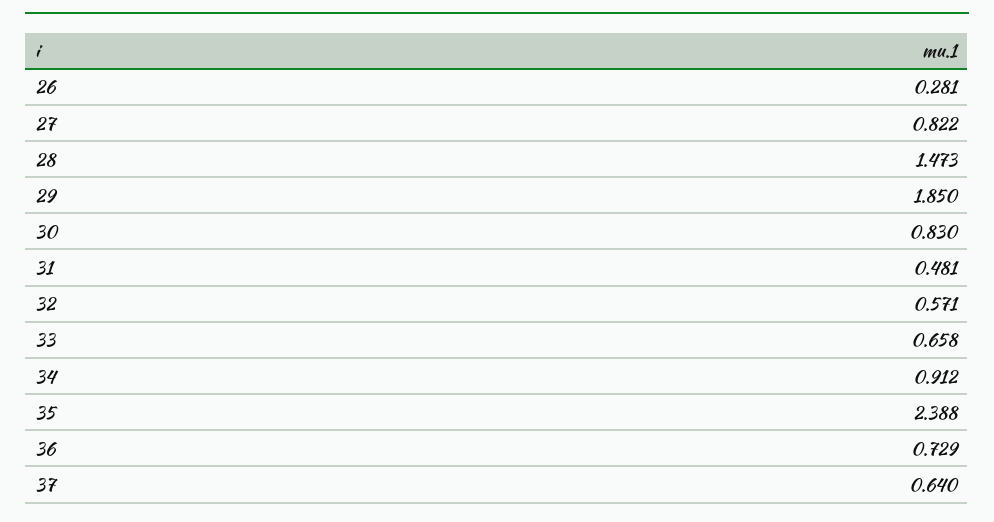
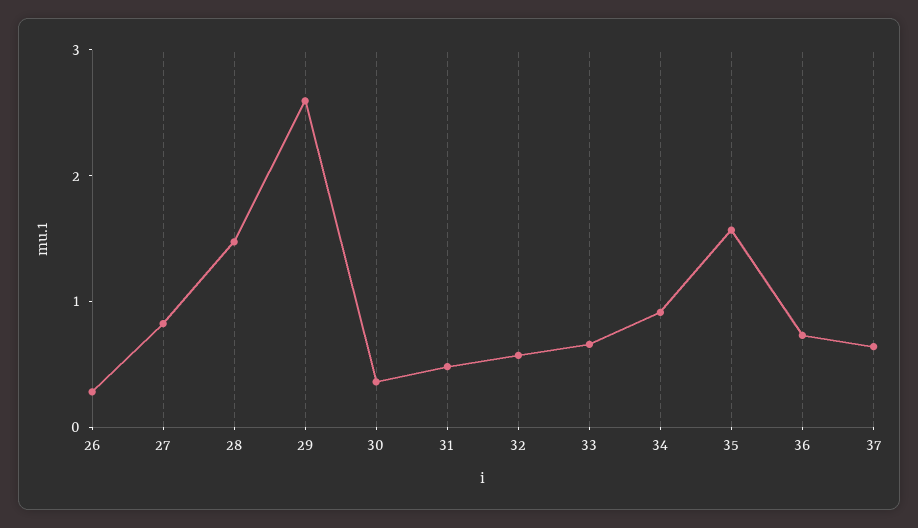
29: 1.85 -> 2.6
30: 0.83 -> 0.4
35: 2.388 -> 1.6

